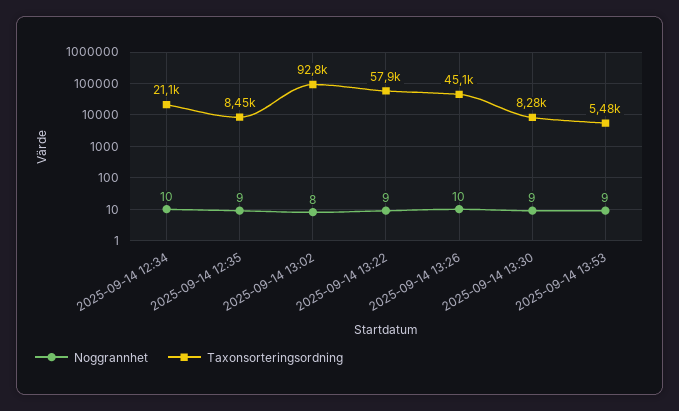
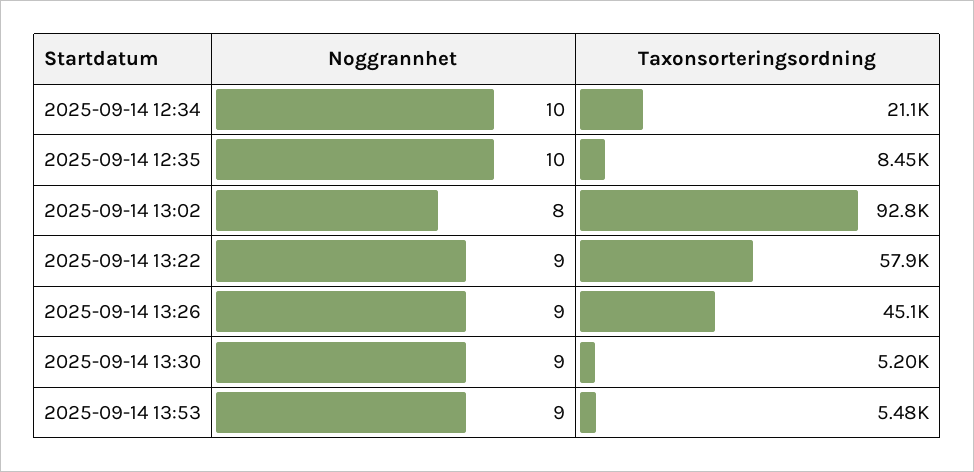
Noggrannhet, 2025-09-14 12:35: 9 -> 10
Noggrannhet, 2025-09-14 13:26: 10 -> 9
Taxonsorteringsordning, 2025-09-14 13:30: 8280 -> 5200

